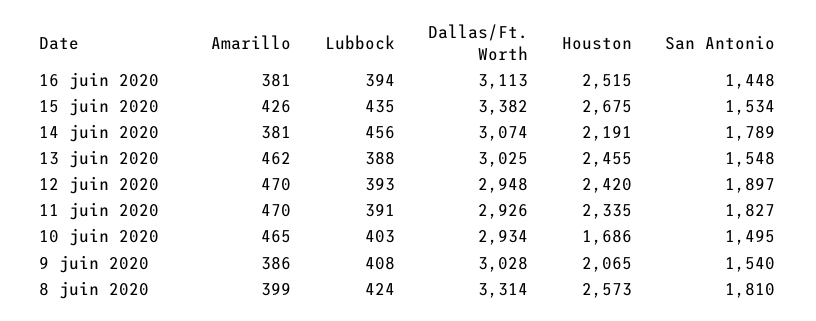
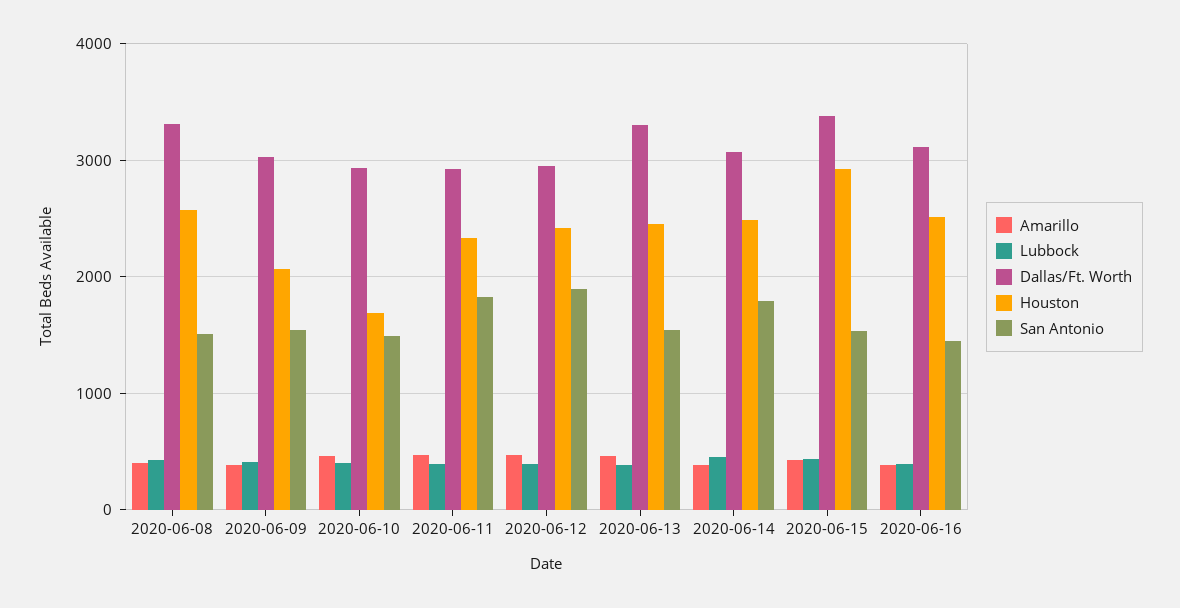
Houston, 15 juin 2020: 2675 -> 2900
Houston, 14 juin 2020: 2191 -> 2500
Dallas/Ft. Worth, 13 juin 2020: 3025 -> 3300
San Antonio, 8 juin 2020: 1810 -> 1500

